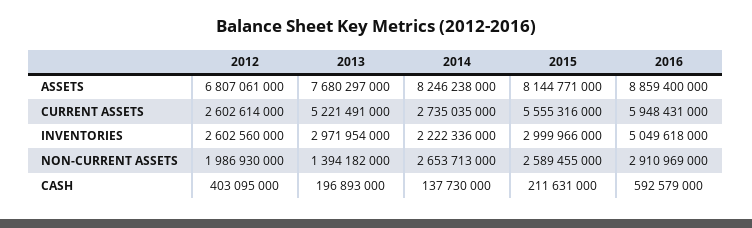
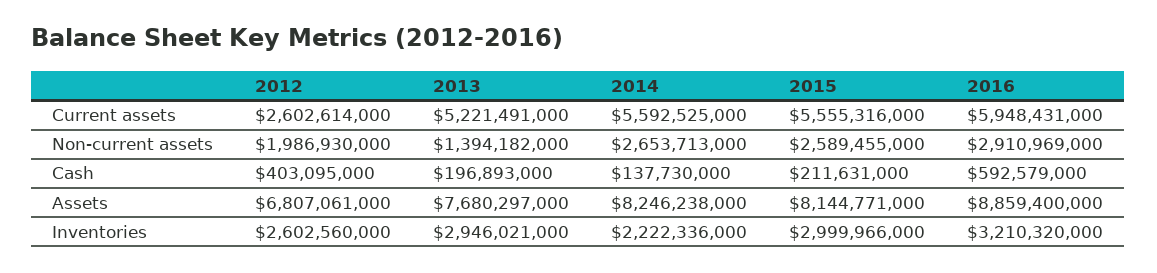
2014, CURRENT ASSETS: 2735035000 -> 5592525000
2013, INVENTORIES: 2971954000 -> 2946021000
2016, INVENTORIES: 5049618000 -> 3210320000

